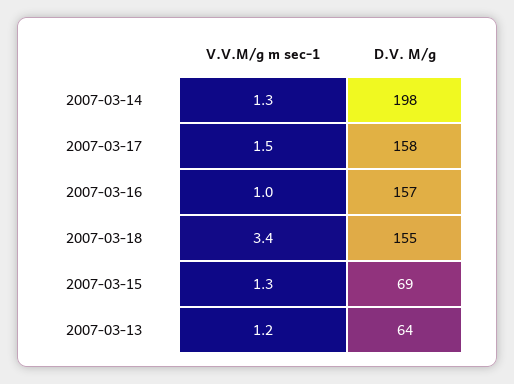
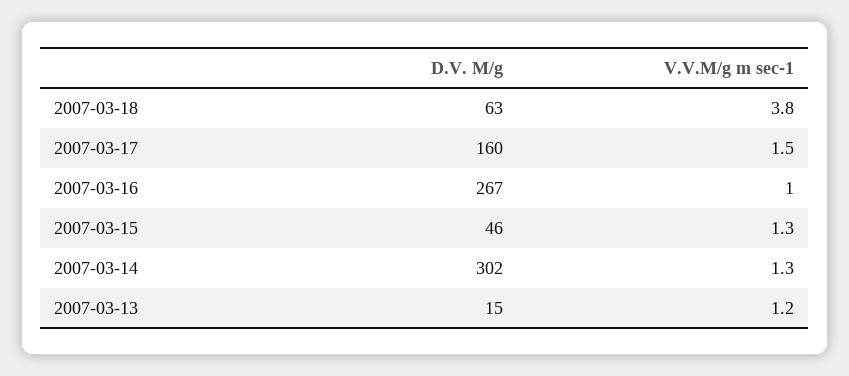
D.V. M/g, 2007-03-14: 198 -> 302
D.V. M/g, 2007-03-17: 158 -> 160
D.V. M/g, 2007-03-16: 157 -> 267
V.V.M/g m sec-1, 2007-03-18: 3.4 -> 3.8
D.V. M/g, 2007-03-18: 155 -> 63
D.V. M/g, 2007-03-15: 69 -> 46
D.V. M/g, 2007-03-13: 64 -> 15

